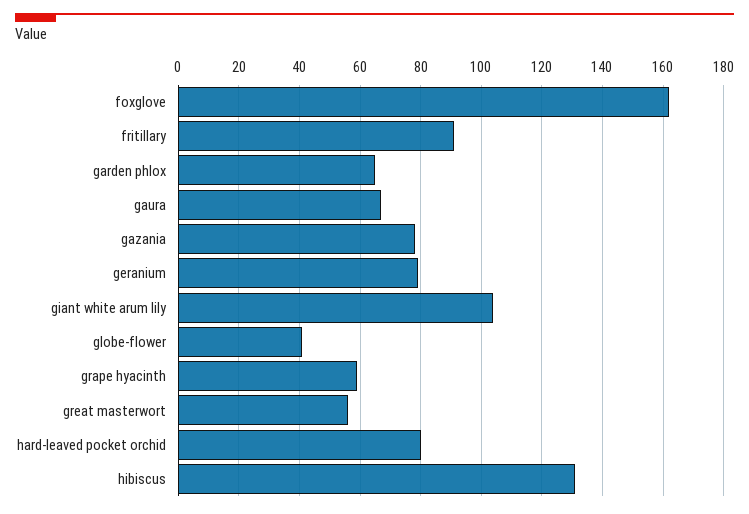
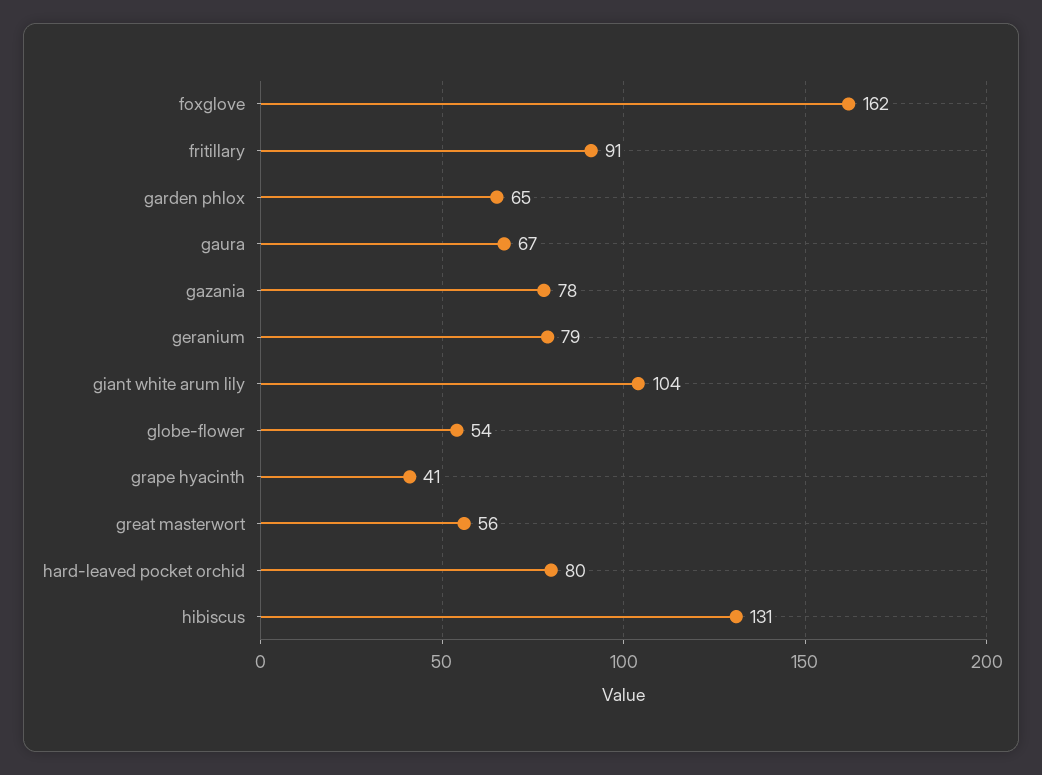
globe-flower: 40 -> 54
grape hyacinth: 60 -> 41

